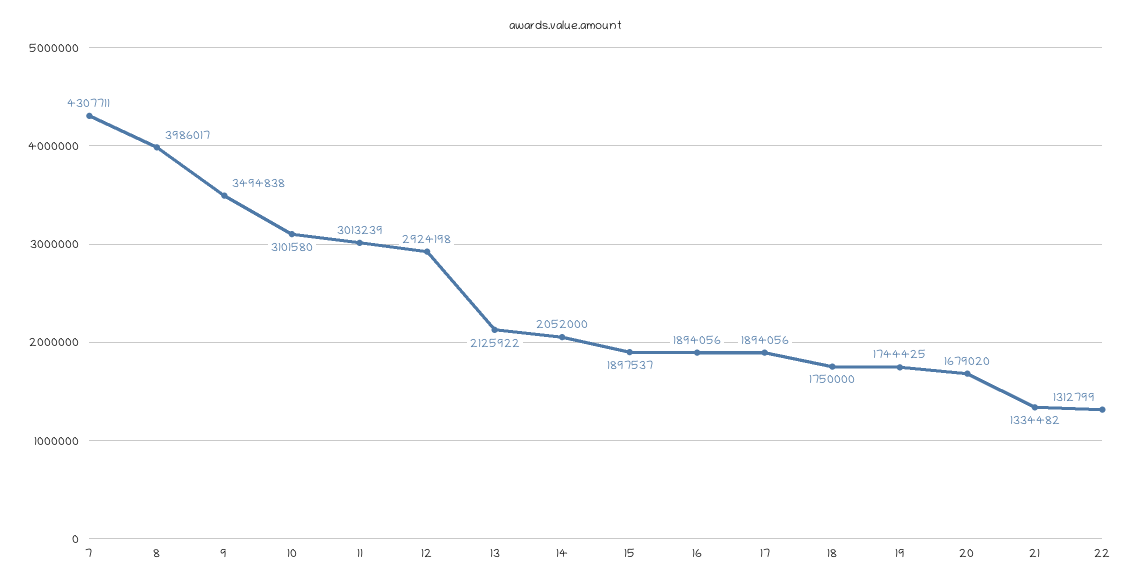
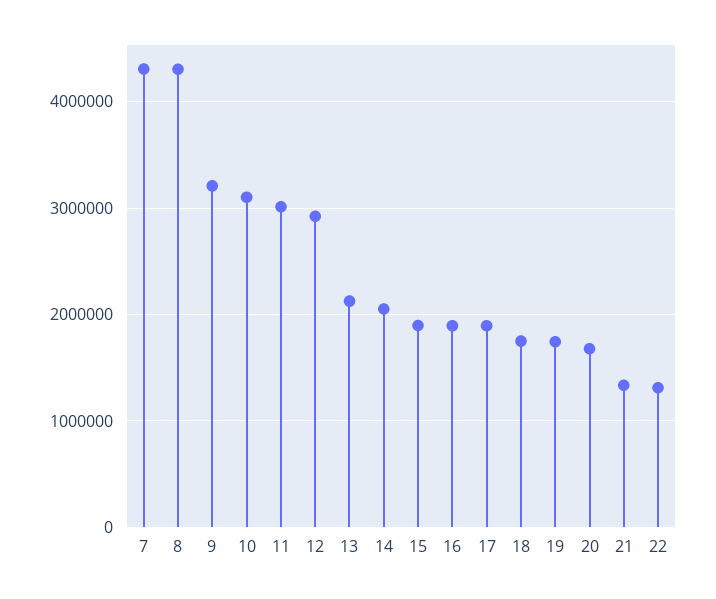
8: 3986017 -> 4300000
9: 3494838 -> 3200000

